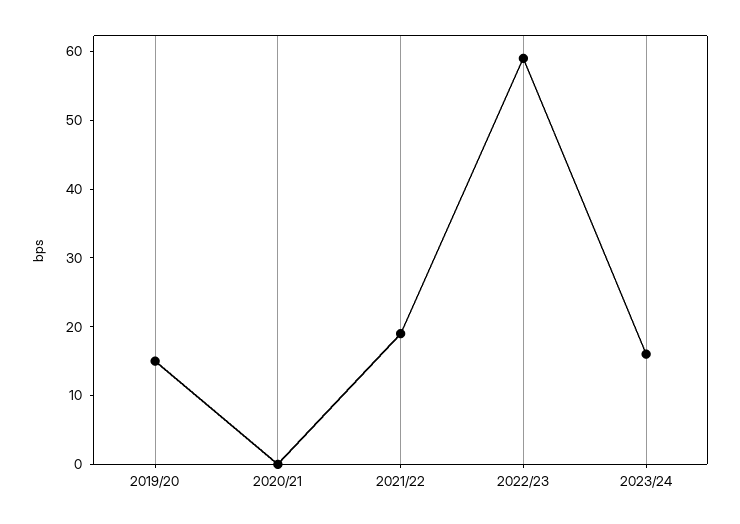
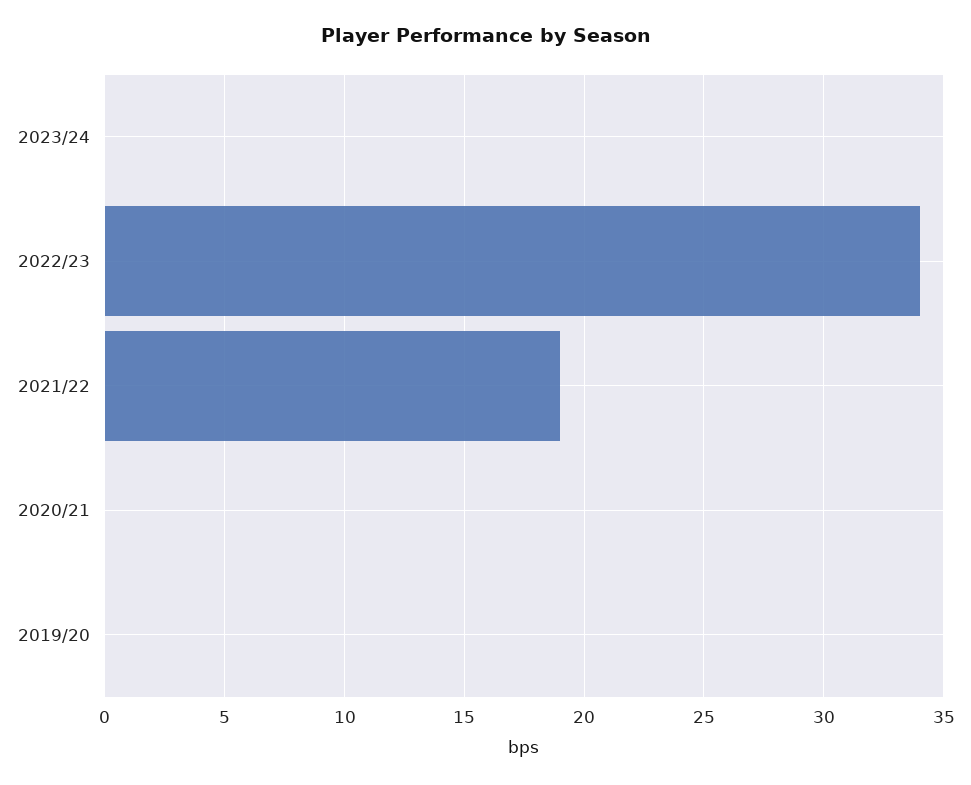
2019/20: 15 -> 0
2022/23: 60 -> 34
2023/24: 15 -> 0

